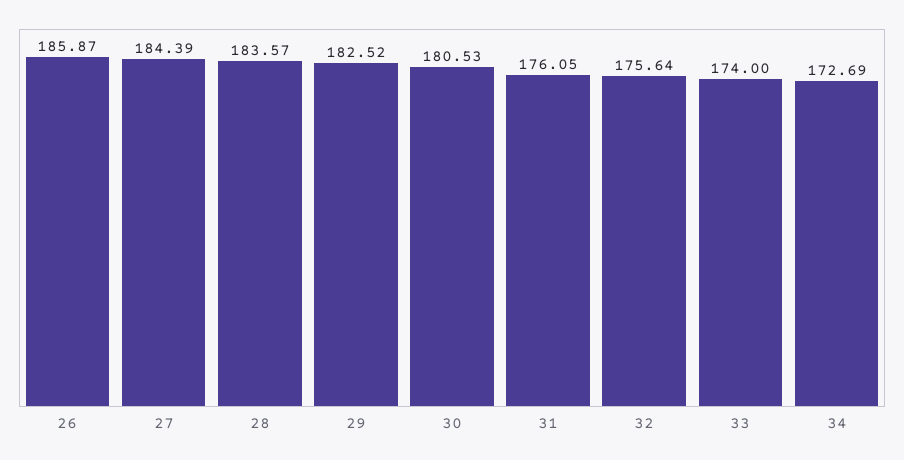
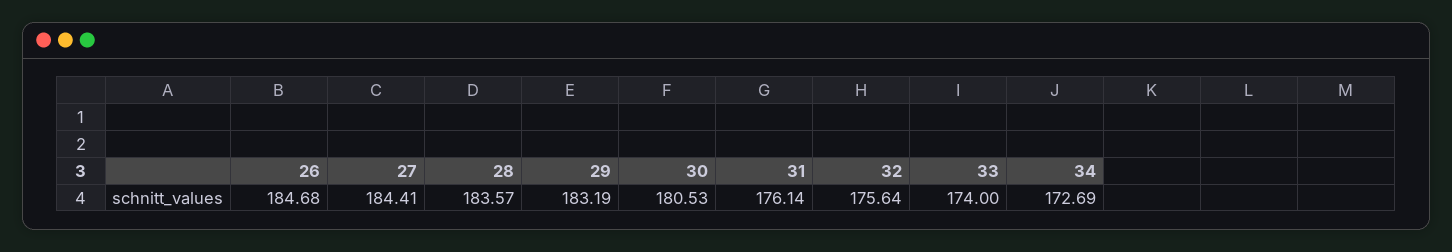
26: 185.87 -> 184.68
27: 184.39 -> 184.41
29: 182.52 -> 183.19
31: 176.05 -> 176.14

